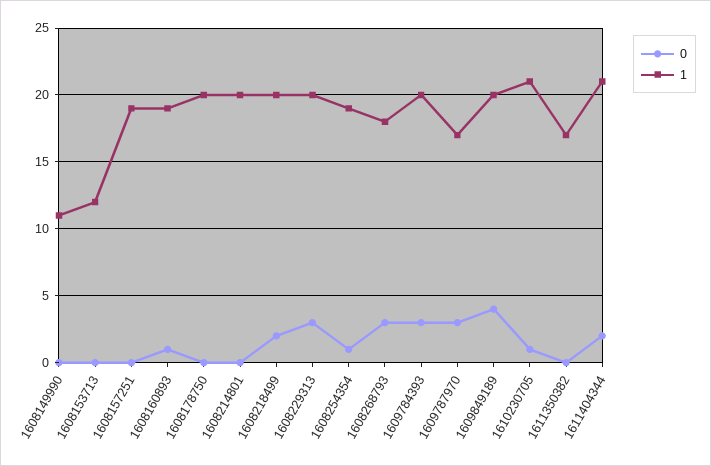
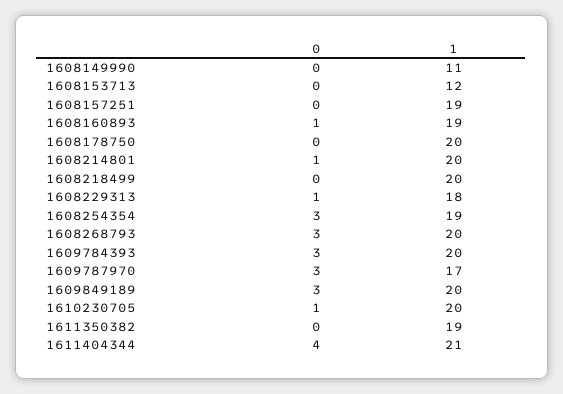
0, 1608214801: 0 -> 1
0, 1608218499: 2 -> 0
0, 1608229313: 3 -> 1
1, 1608229313: 20 -> 18
0, 1608254354: 1 -> 3
1, 1608268793: 18 -> 20
0, 1609849189: 4 -> 3
1, 1610230705: 21 -> 20
1, 1611350382: 17 -> 19
0, 1611404344: 2 -> 4

